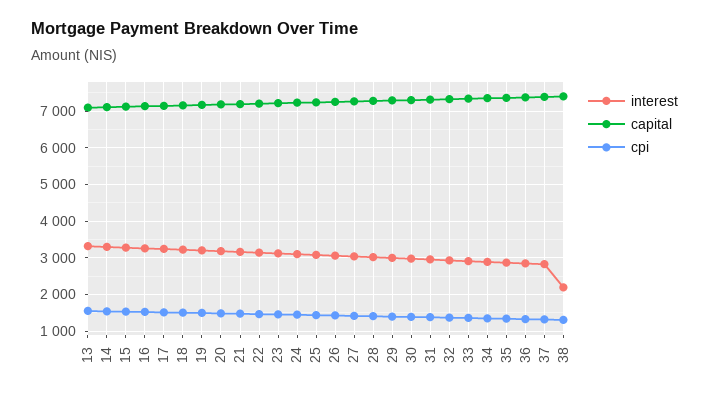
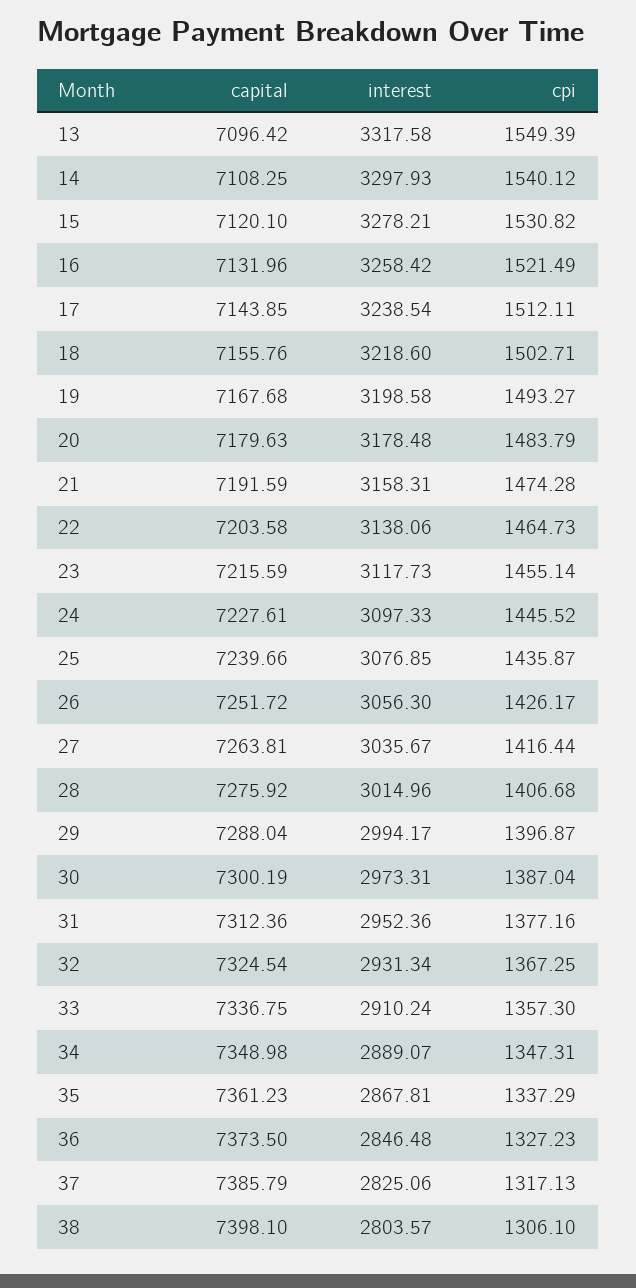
interest, 38: 2200 -> 2803.57

